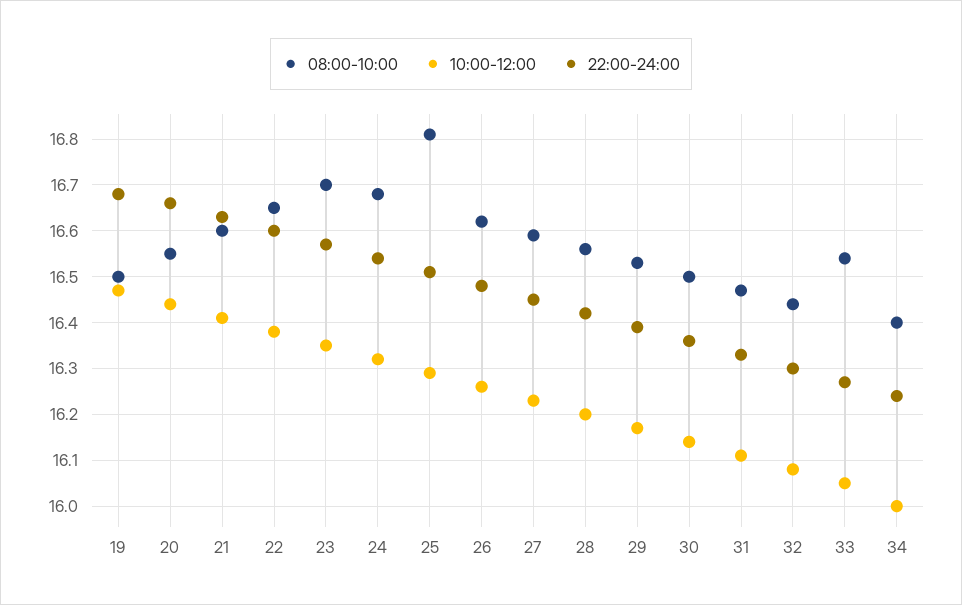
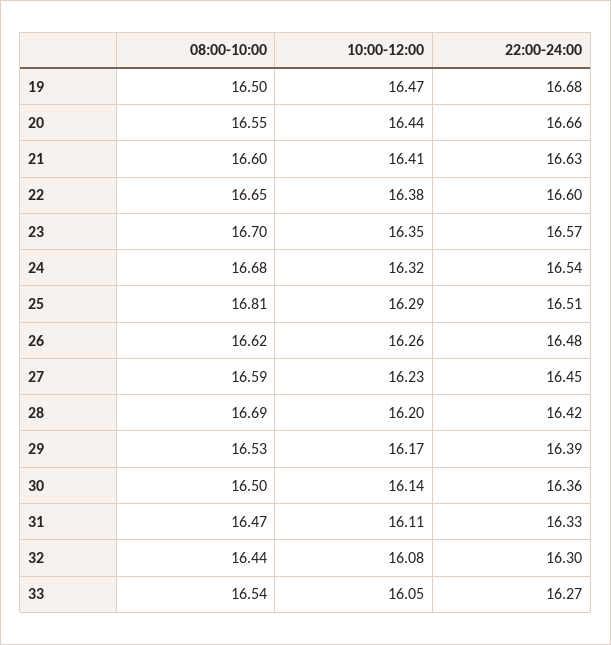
08:00-10:00, 28: 16.55 -> 16.69
08:00-10:00, 34: 16.4 -> none
10:00-12:00, 34: 16 -> none
22:00-24:00, 34: 16.25 -> none

